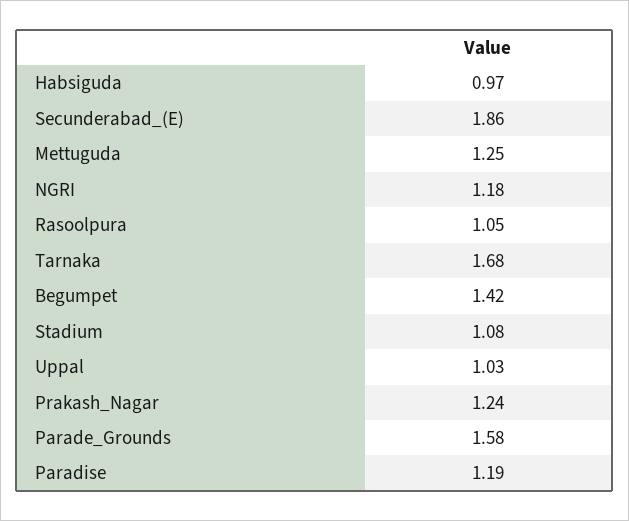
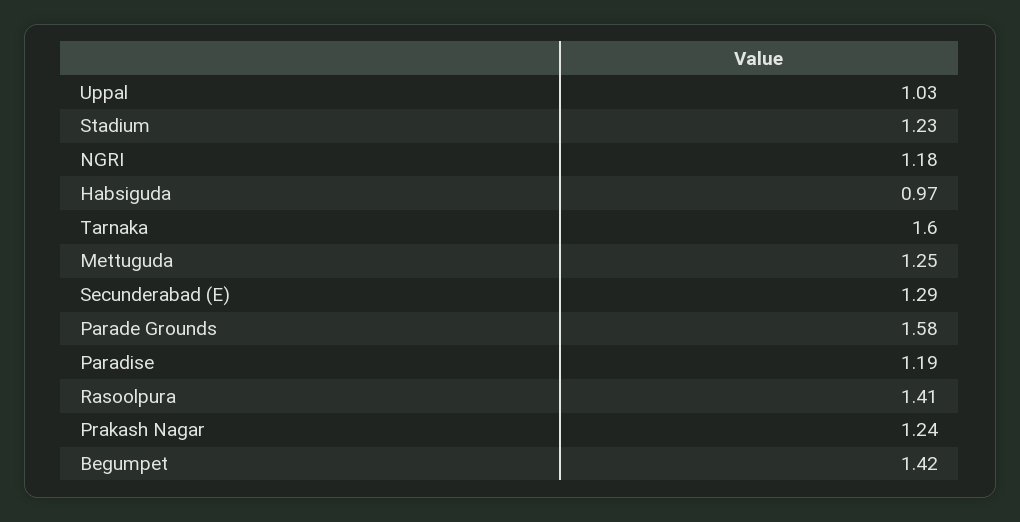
Secunderabad_(E): 1.86 -> 1.29
Rasoolpura: 1.05 -> 1.41
Tarnaka: 1.68 -> 1.6
Stadium: 1.08 -> 1.23

